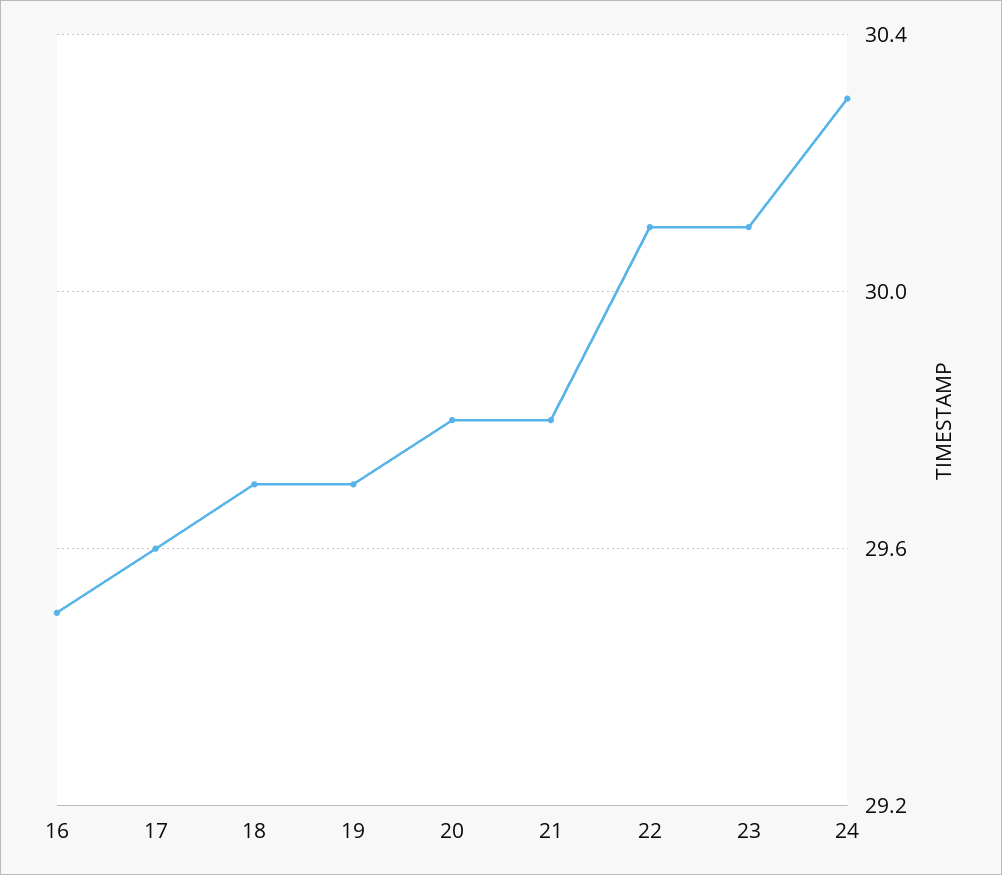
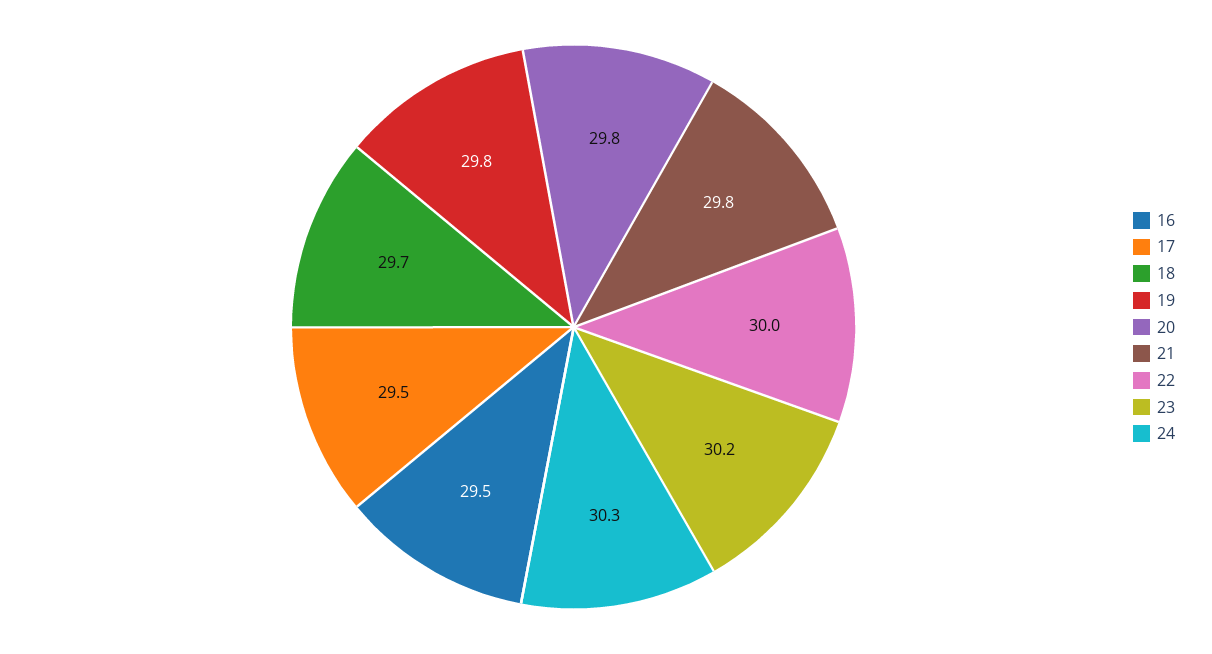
17: 29.6 -> 29.5
19: 29.7 -> 29.8
22: 30.1 -> 30
23: 30.1 -> 30.2

